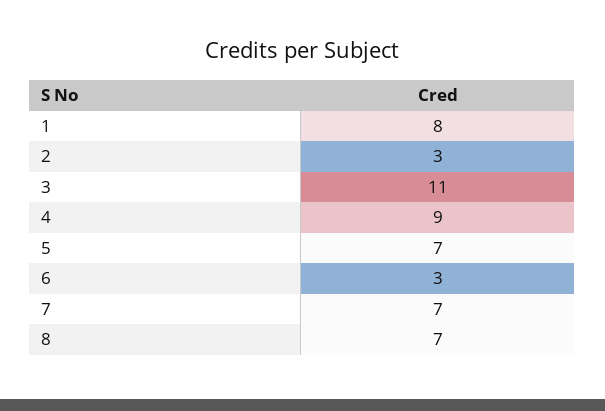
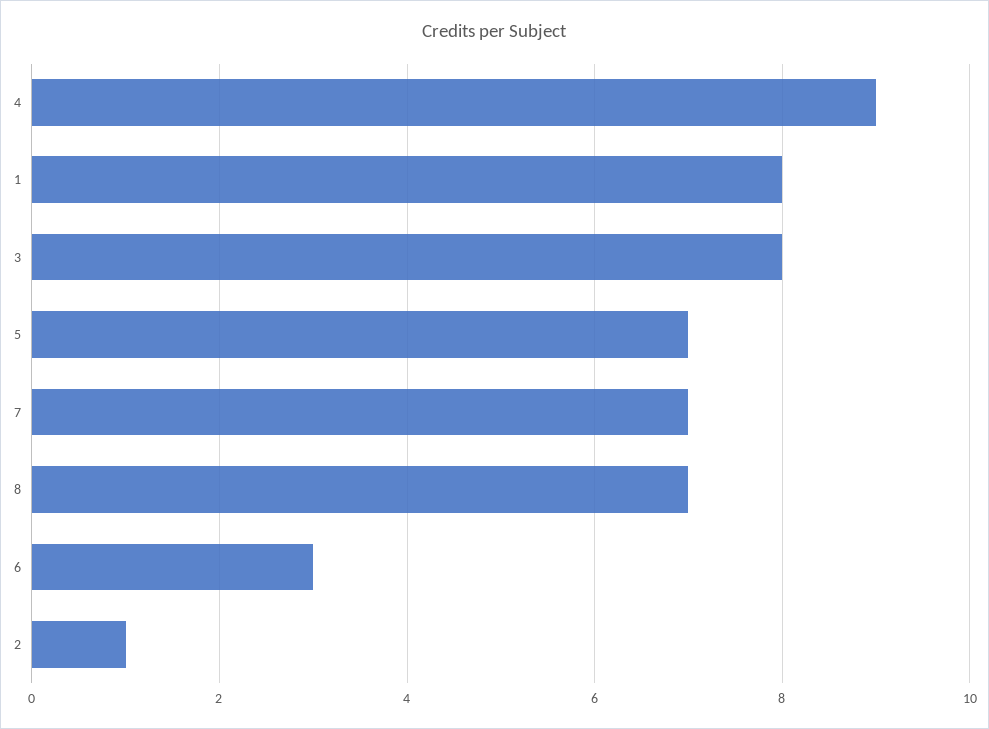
2: 3 -> 1
3: 11 -> 8

